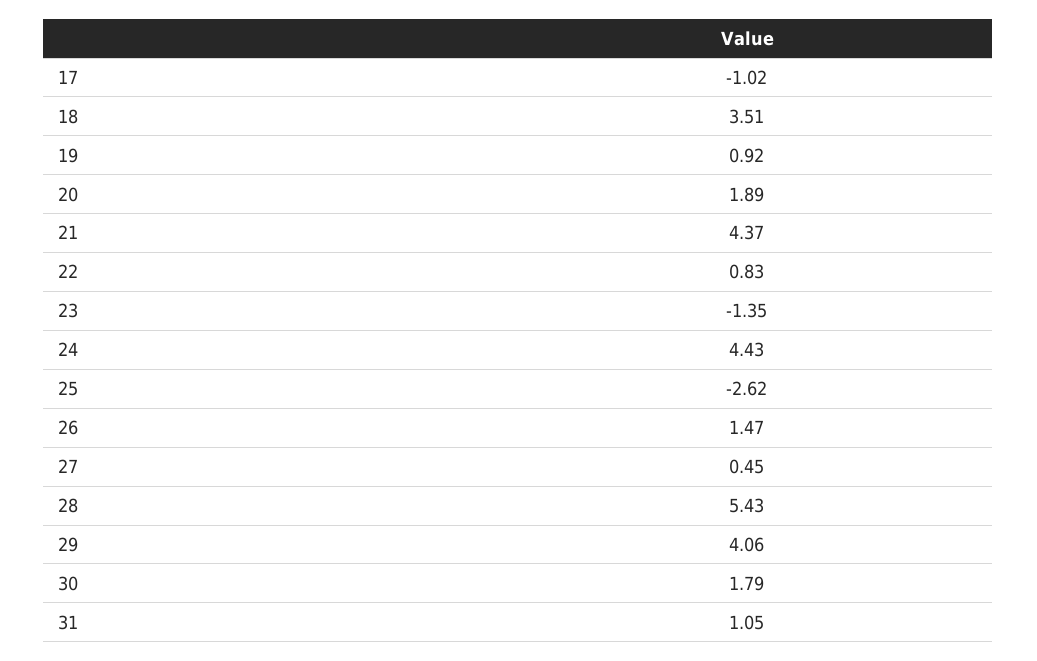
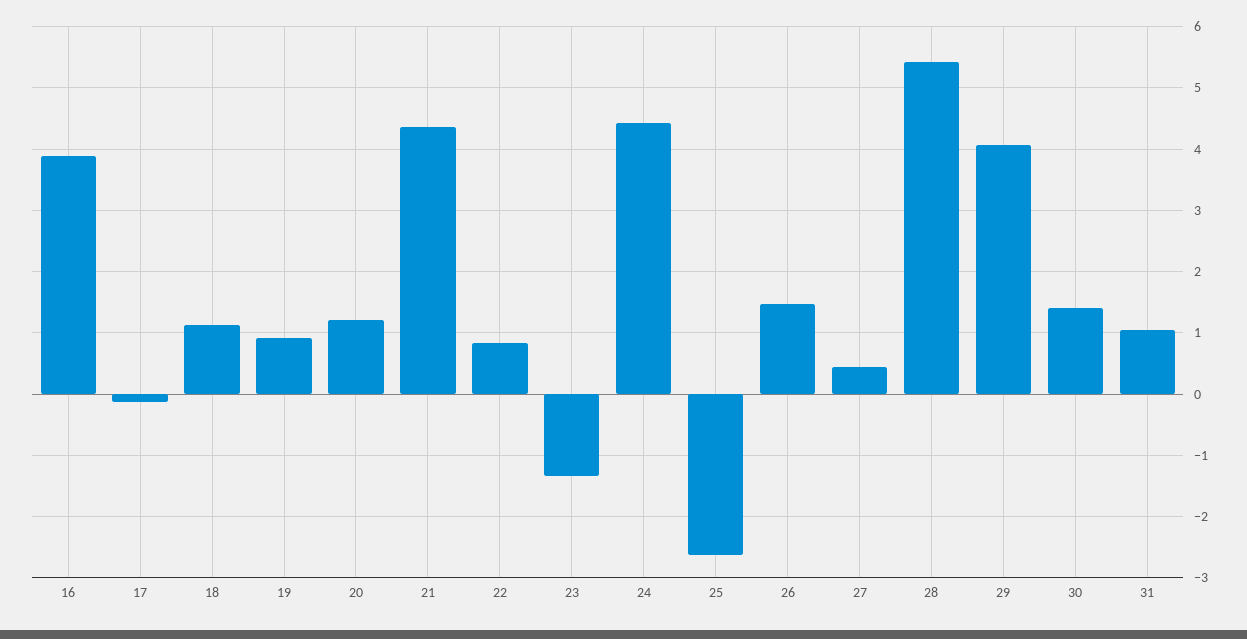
17: -1.02 -> -0.1
18: 3.51 -> 1.1
20: 1.89 -> 1.2
30: 1.79 -> 1.4
16: none -> 3.9

